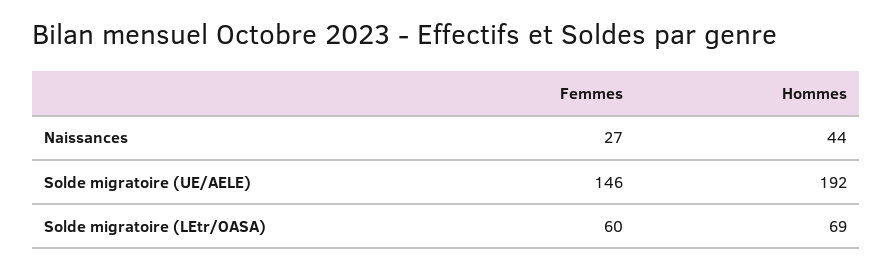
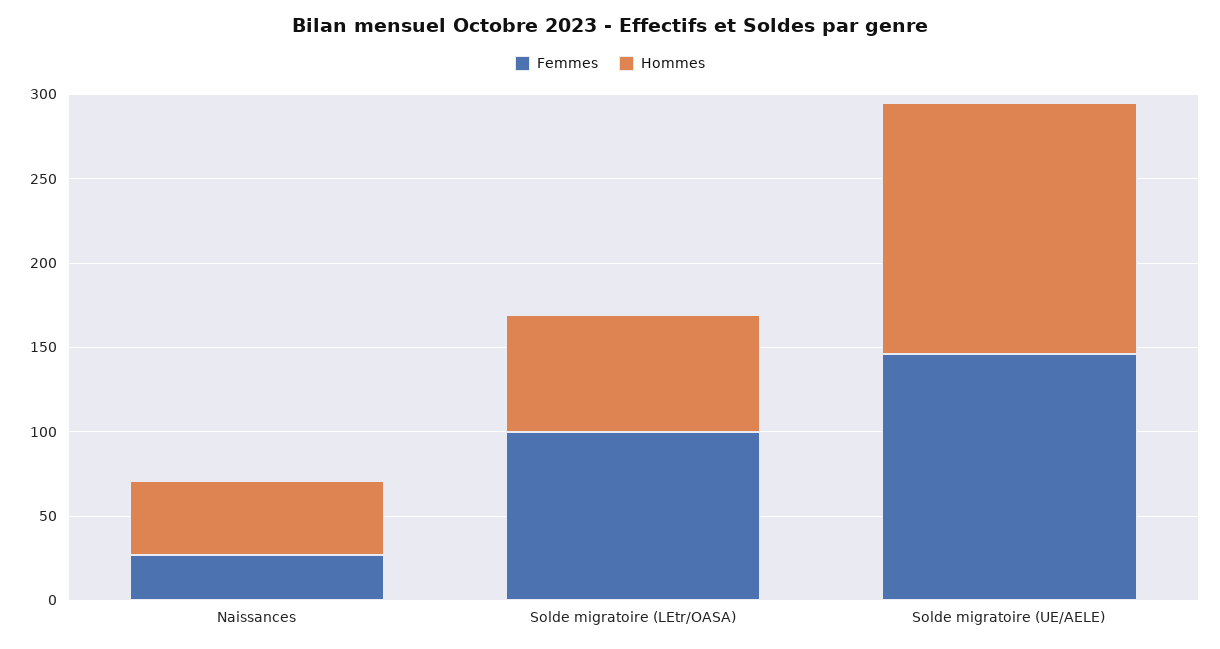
Hommes, Solde migratoire (UE/AELE): 192 -> 150
Femmes, Solde migratoire (LEtr/OASA): 60 -> 100

